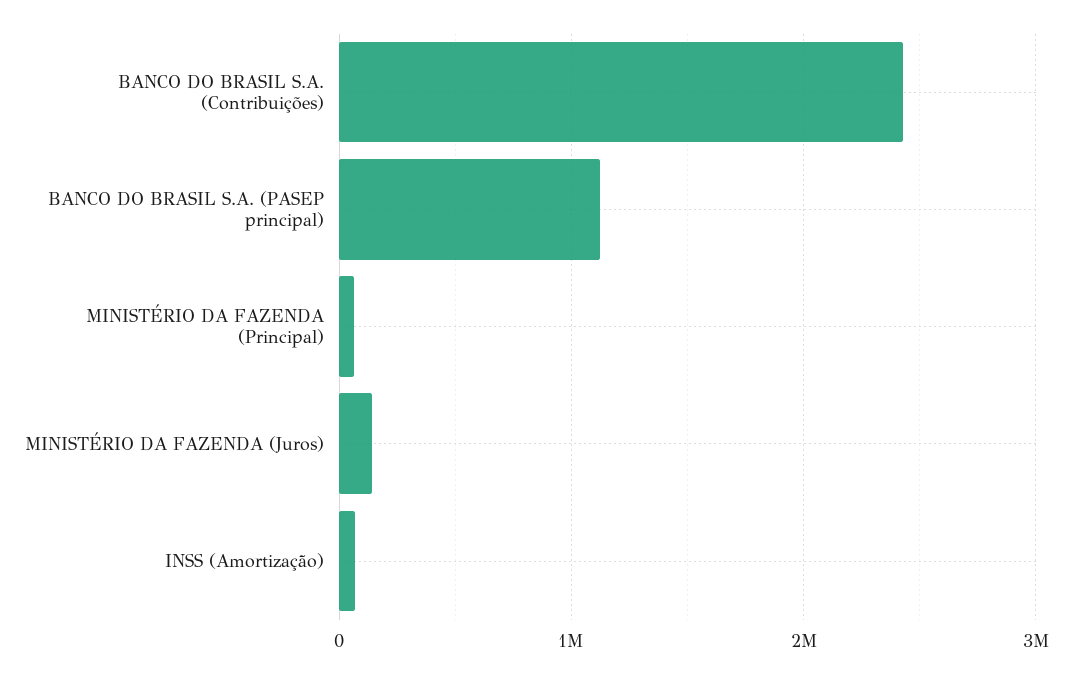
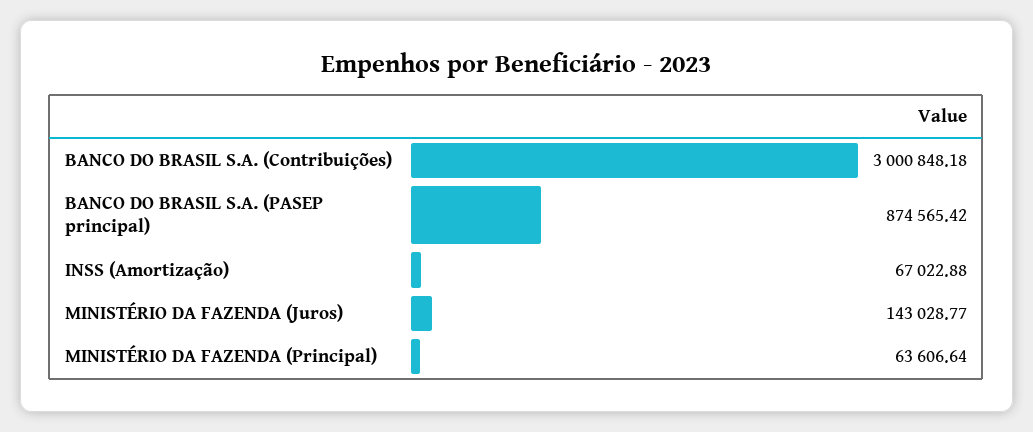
BANCO DO BRASIL S.A. (Contribuições): 2400000 -> 3000848.18
BANCO DO BRASIL S.A. (PASEP principal): 1100000 -> 874565.42

